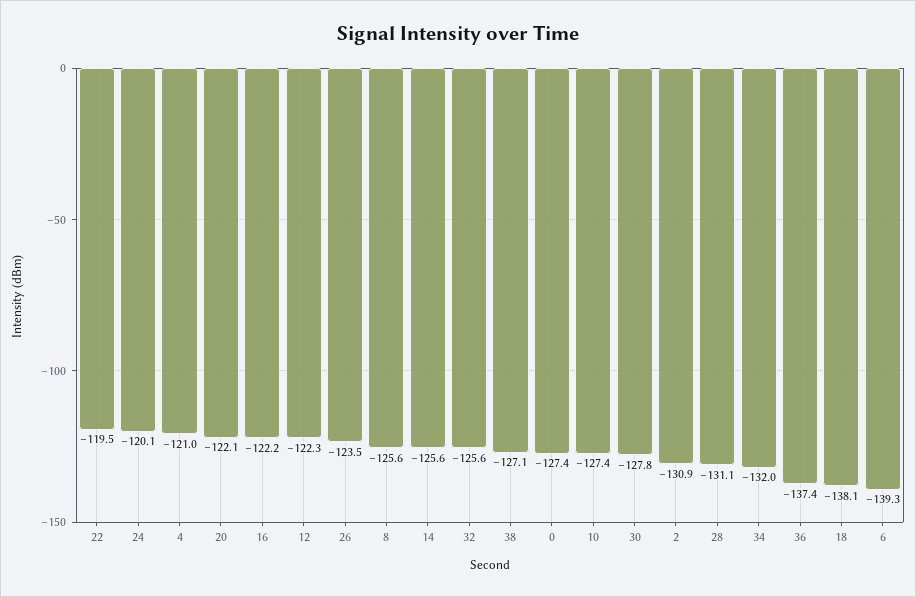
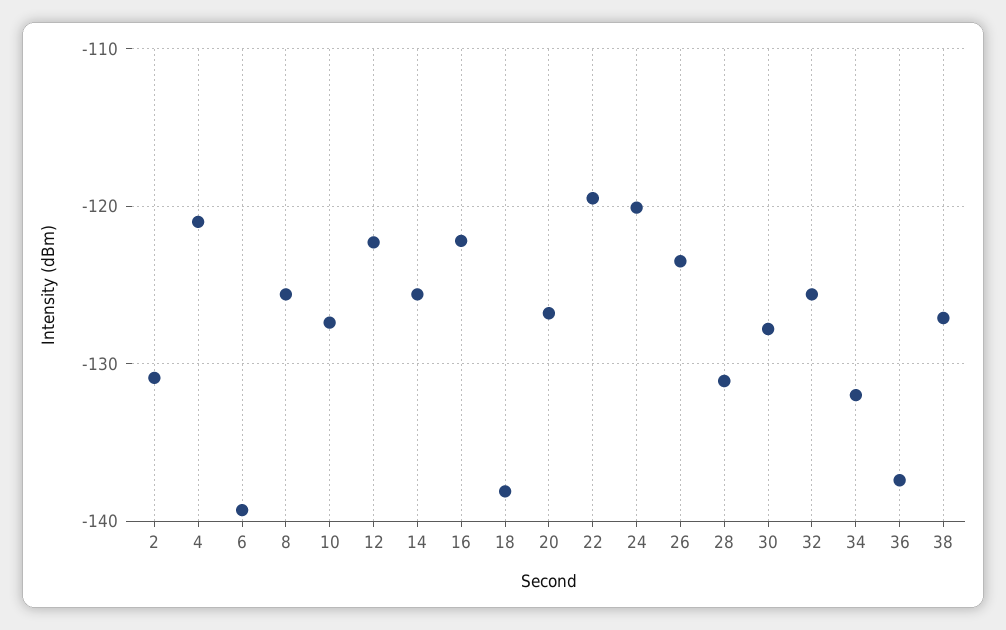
20: -122.1 -> -127
0: -127.4 -> none

